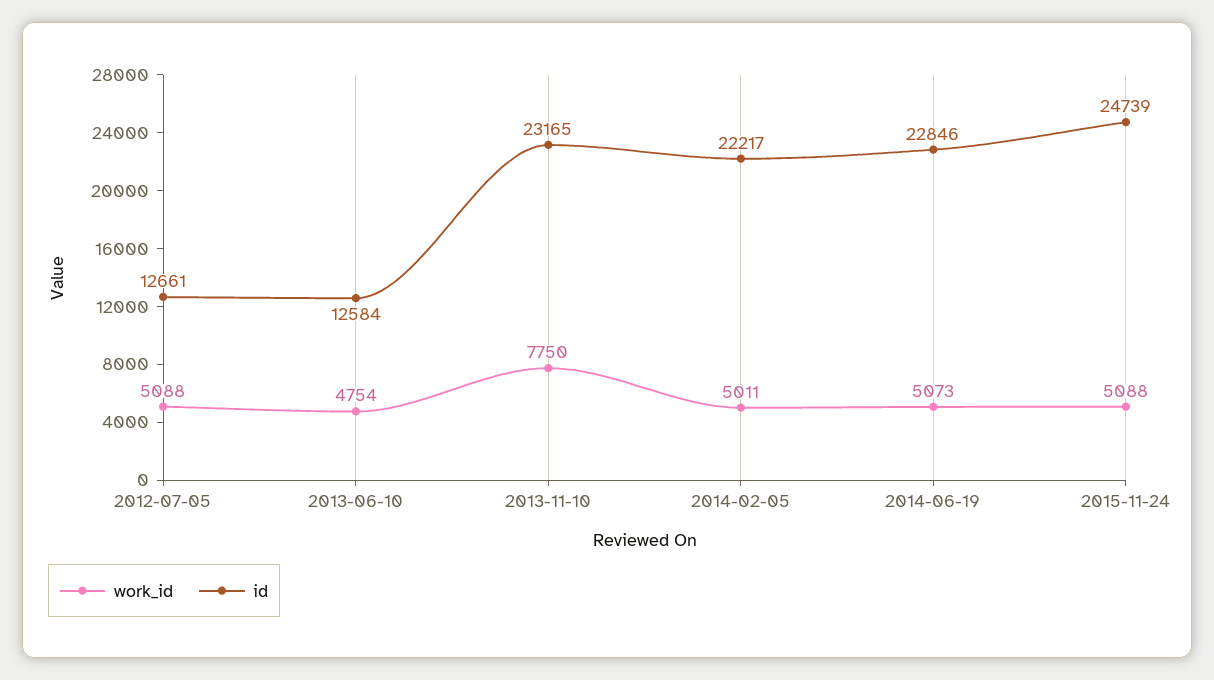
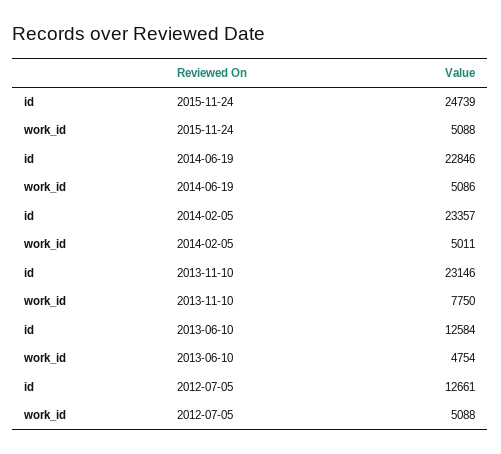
id, 2013-11-10: 23165 -> 23146
id, 2014-02-05: 22217 -> 23357
work_id, 2014-06-19: 5073 -> 5086

